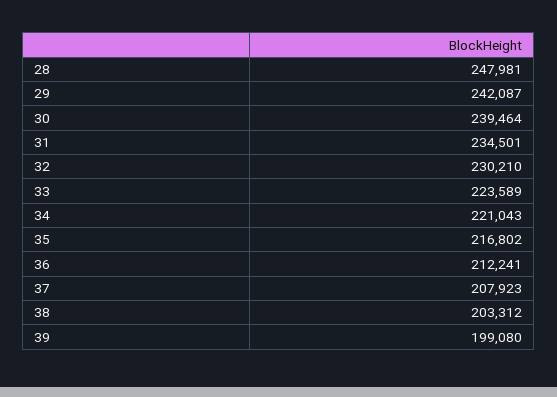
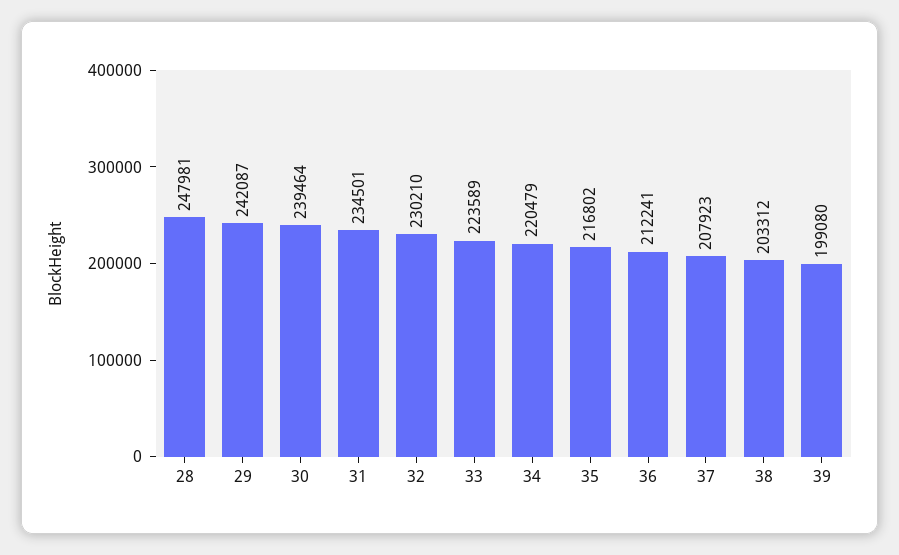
34: 221043 -> 220479

